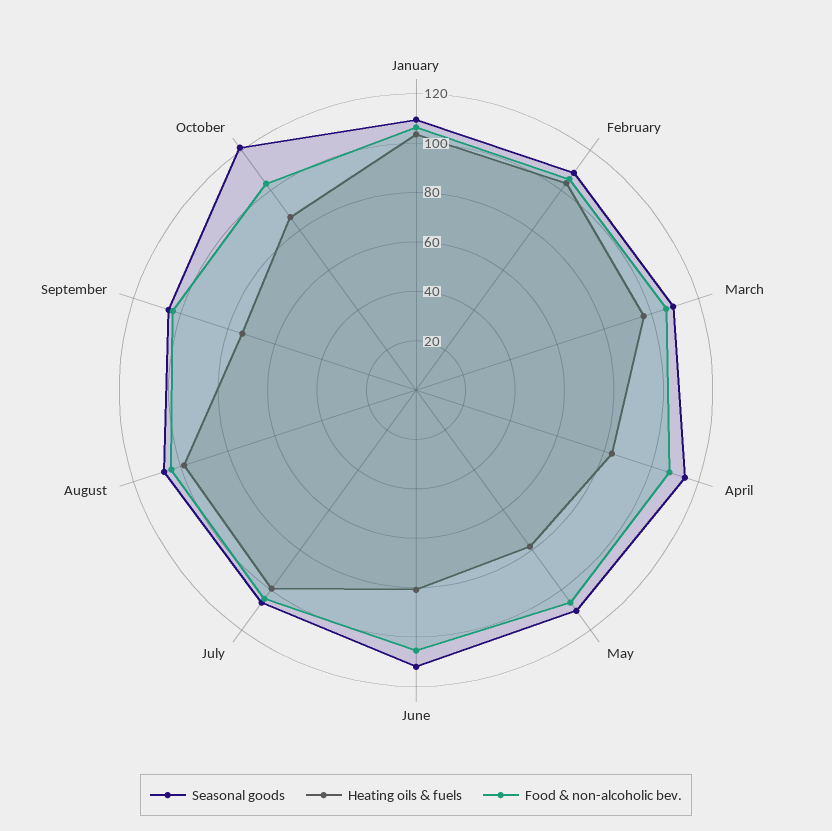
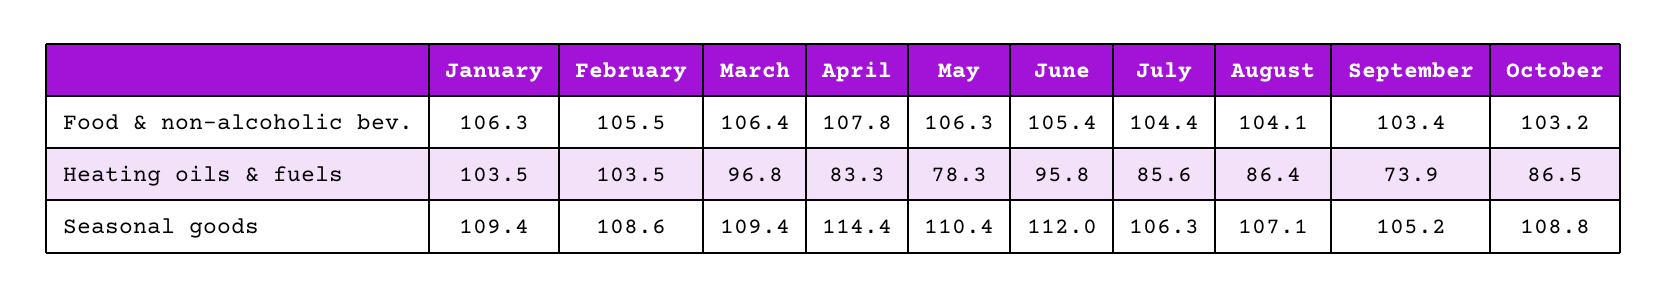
Heating oils & fuels, June: 80 -> 95.8
Heating oils & fuels, July: 100 -> 85.6
Heating oils & fuels, August: 100 -> 86.4
Seasonal goods, October: 120 -> 108.8

